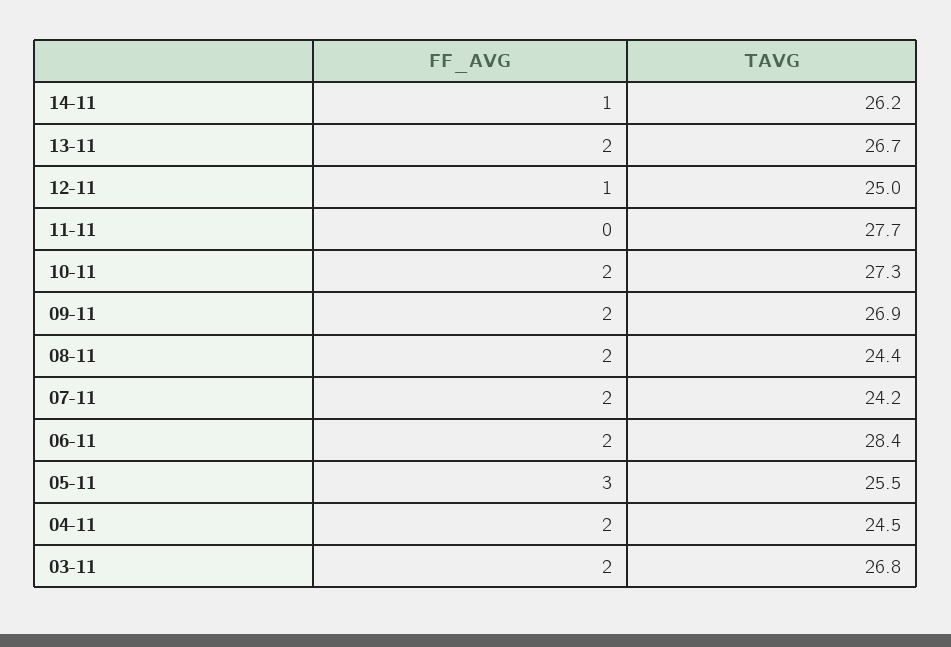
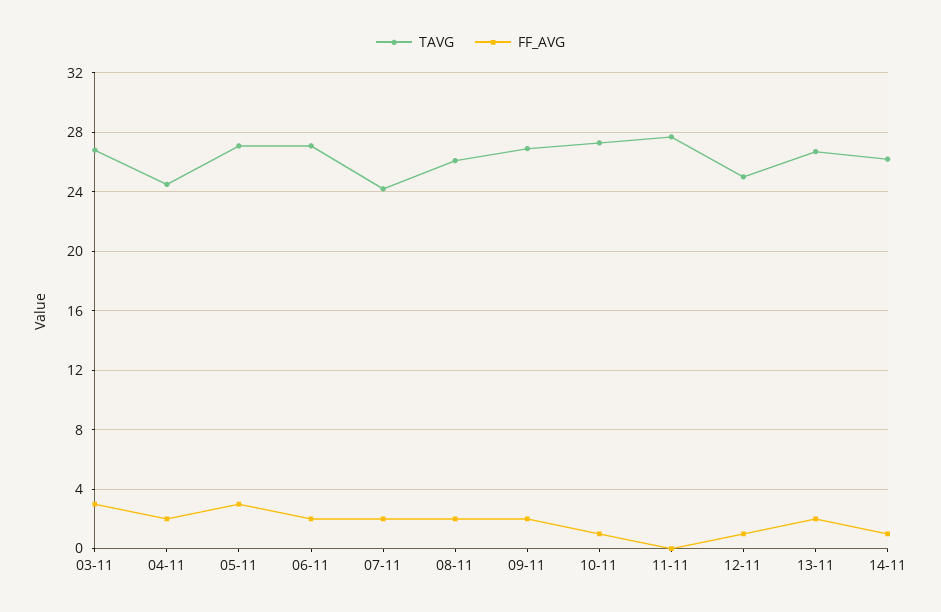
FF_AVG, 10-11: 2 -> 1
TAVG, 08-11: 24.4 -> 26
TAVG, 06-11: 28.4 -> 27
TAVG, 05-11: 25.5 -> 27
FF_AVG, 03-11: 2 -> 3

